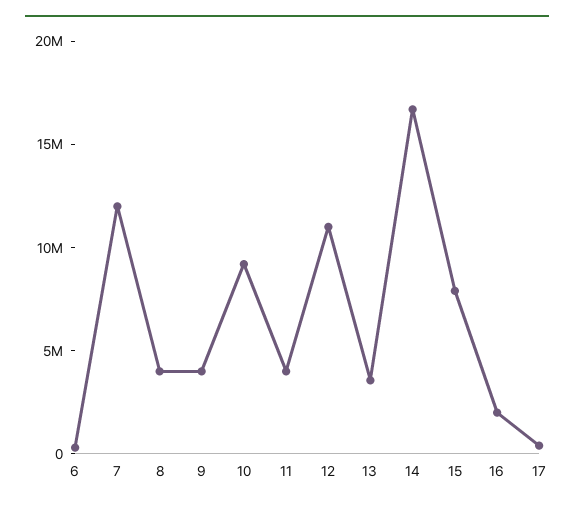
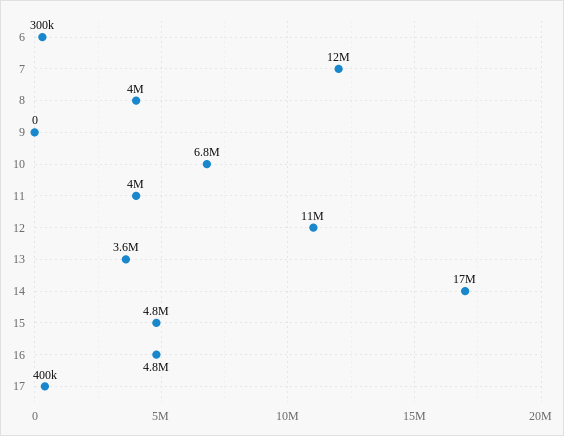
9: 4000000 -> 0
10: 9000000 -> 6800000
15: 8000000 -> 4800000
16: 2000000 -> 4800000

